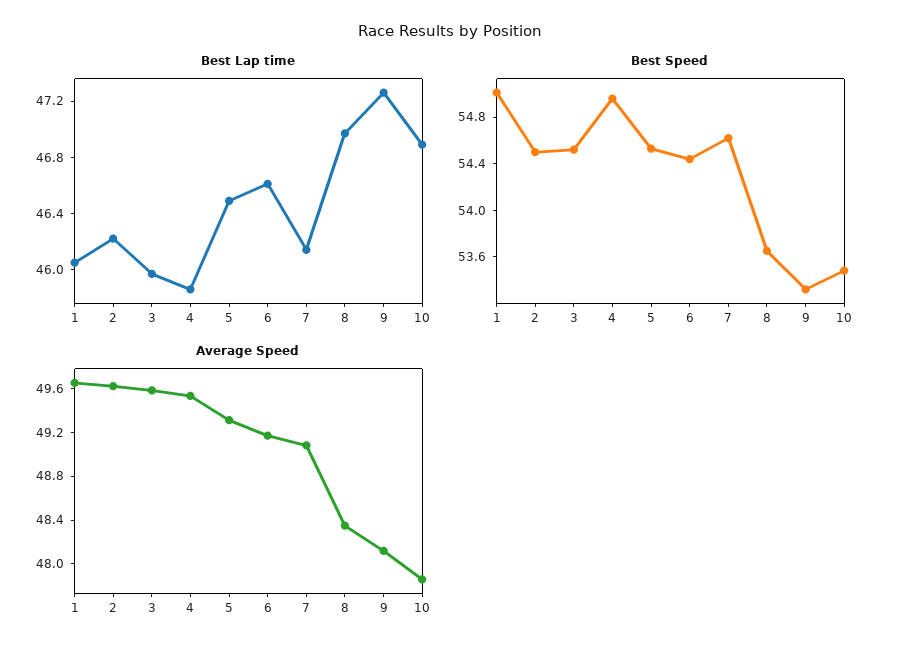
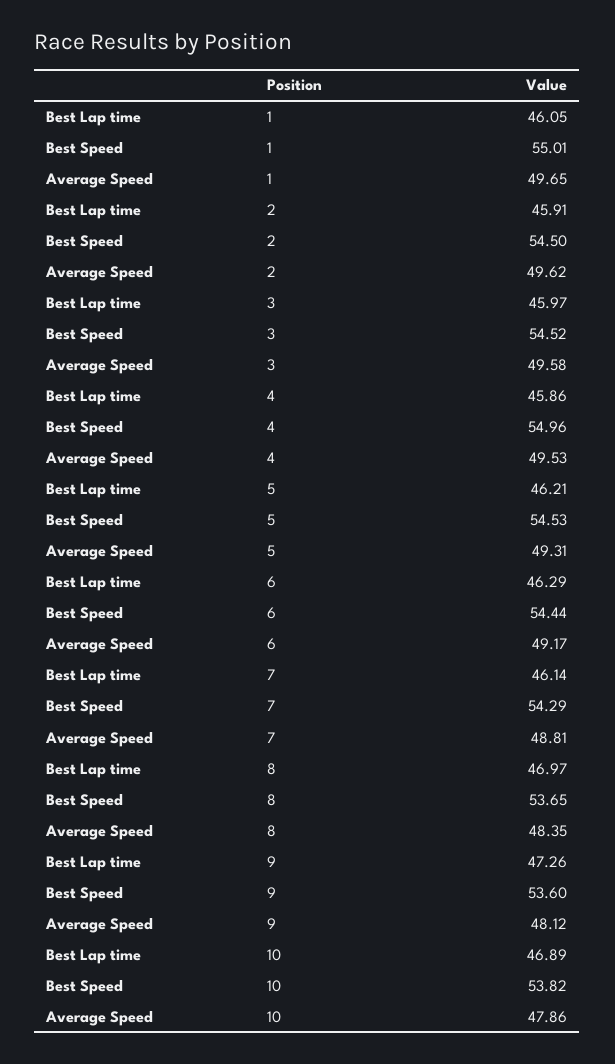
Best Lap time, 2: 46.2 -> 45.91
Best Lap time, 5: 46.5 -> 46.21
Best Lap time, 6: 46.6 -> 46.29
Best Speed, 7: 54.6 -> 54.29
Best Speed, 9: 53.3 -> 53.6
Best Speed, 10: 53.5 -> 53.82
Average Speed, 7: 49.1 -> 48.81

